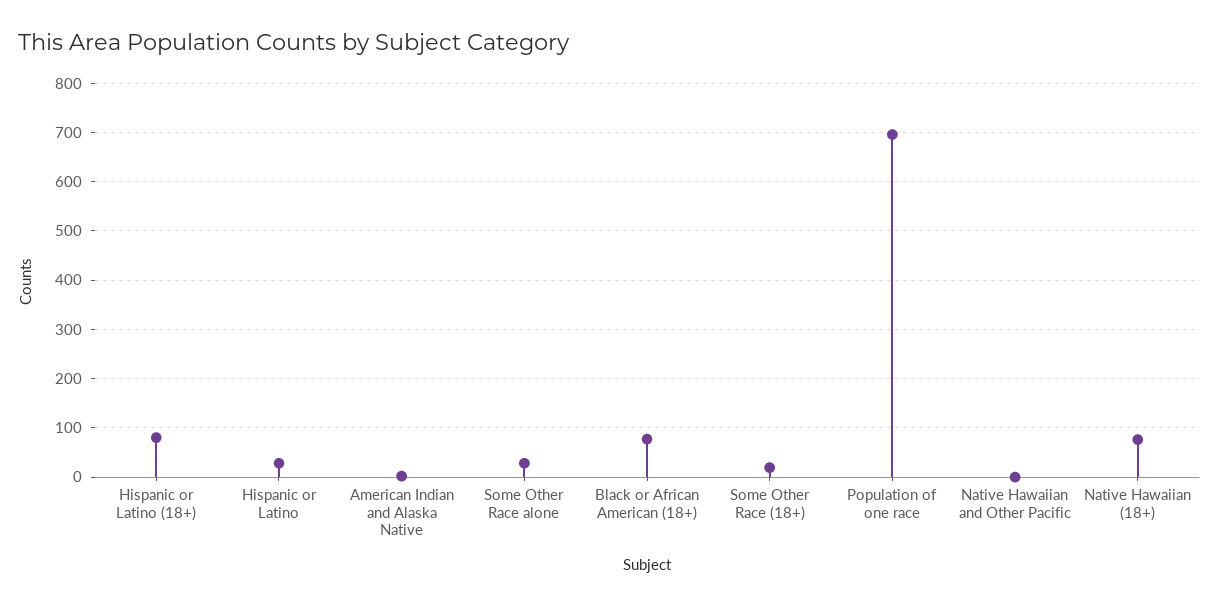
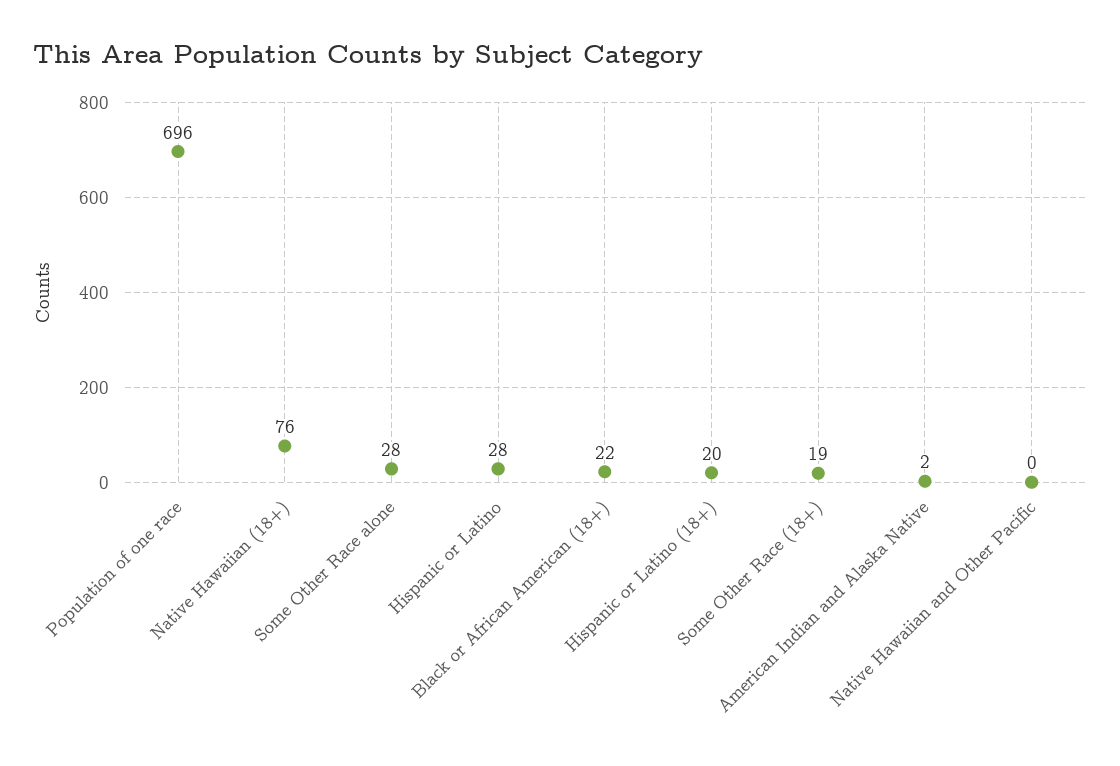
Hispanic or Latino (18+): 80 -> 20
Black or African American (18+): 80 -> 22

